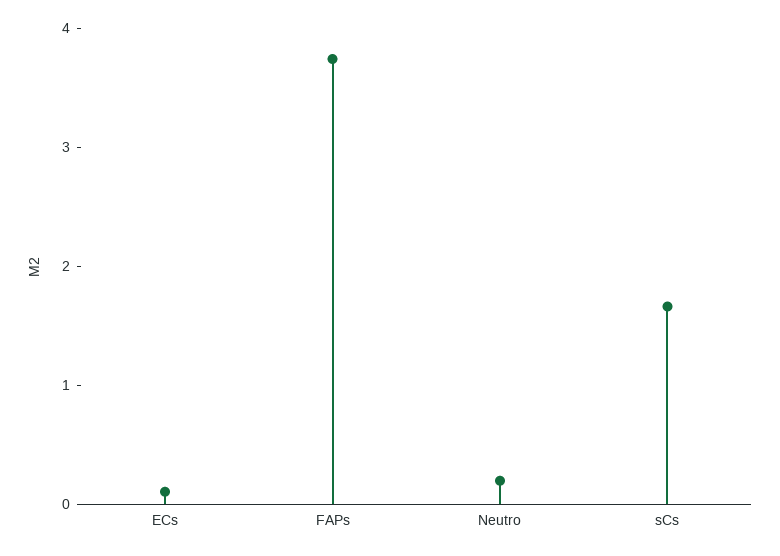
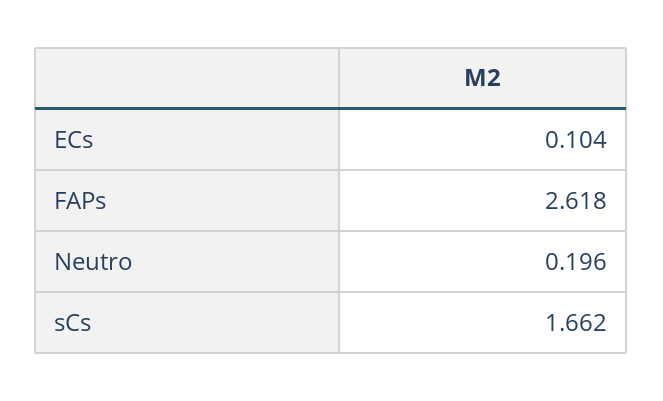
FAPs: 3.8 -> 2.618

